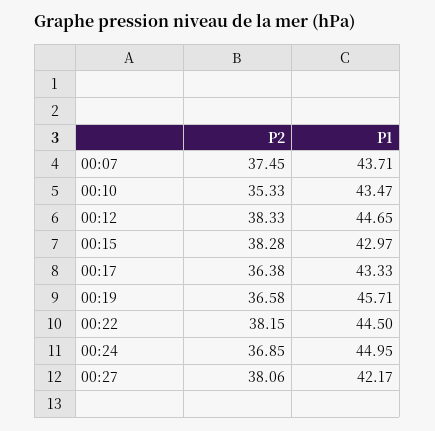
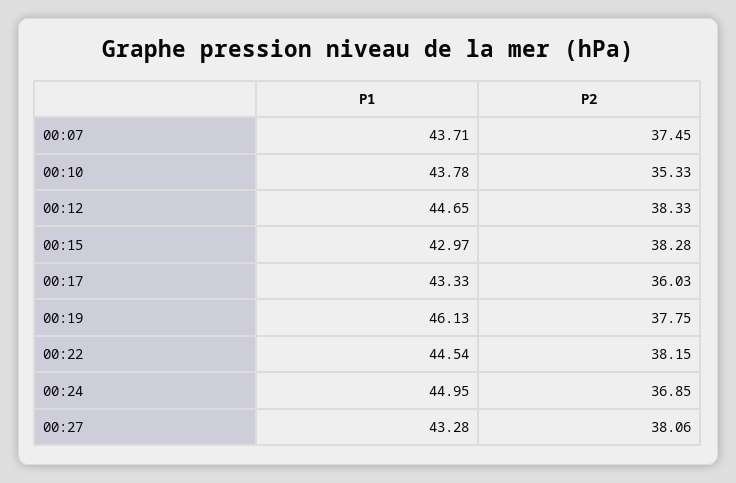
P1, 00:10: 43.47 -> 43.78
P2, 00:17: 36.38 -> 36.03
P2, 00:19: 36.58 -> 37.75
P1, 00:19: 45.71 -> 46.13
P1, 00:22: 44.5 -> 44.54
P1, 00:27: 42.17 -> 43.28

